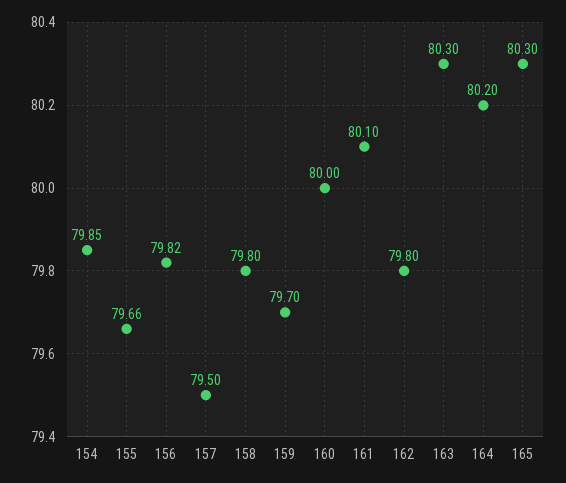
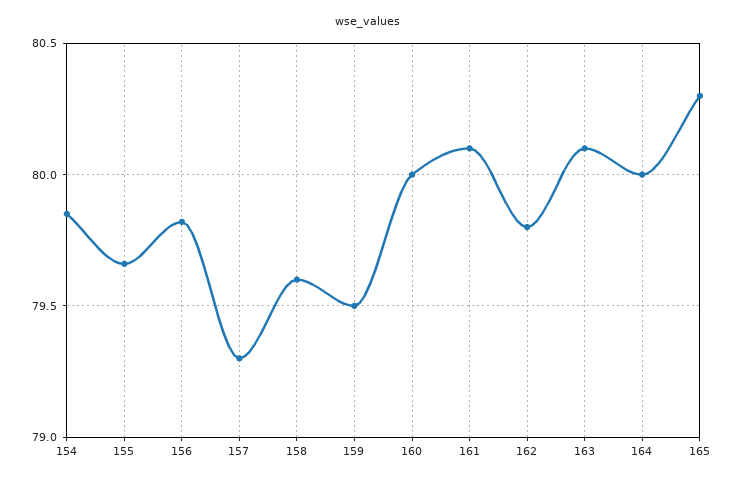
157: 79.5 -> 79.3
158: 79.8 -> 79.6
159: 79.7 -> 79.5
163: 80.3 -> 80.1
164: 80.2 -> 80

